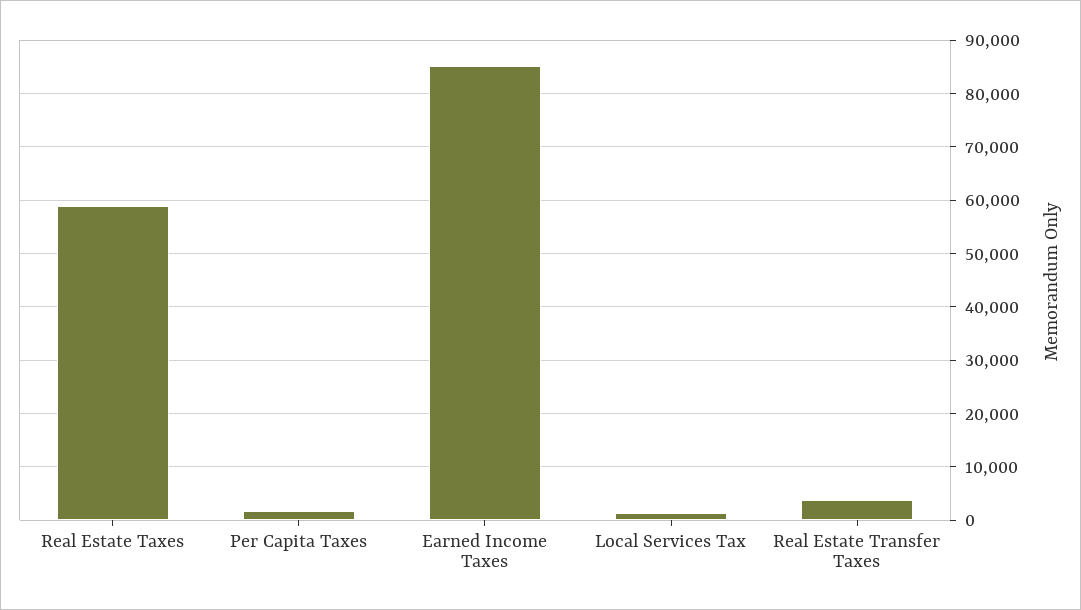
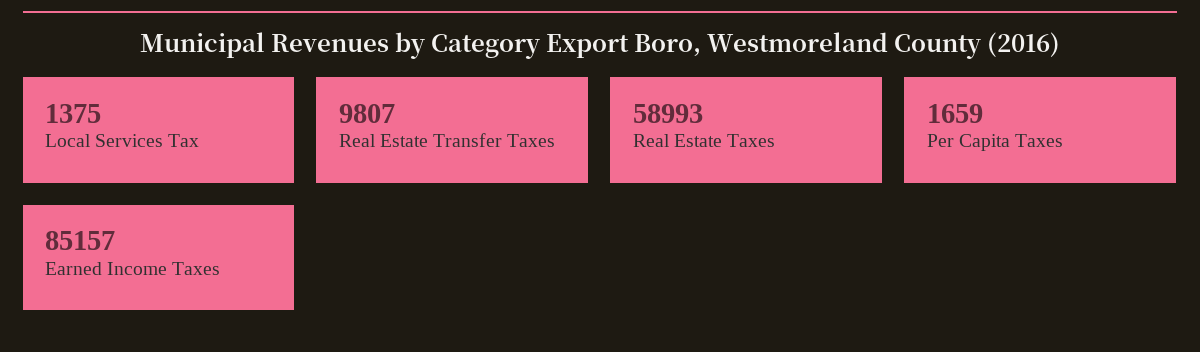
Real Estate Transfer Taxes: 4000 -> 9807

